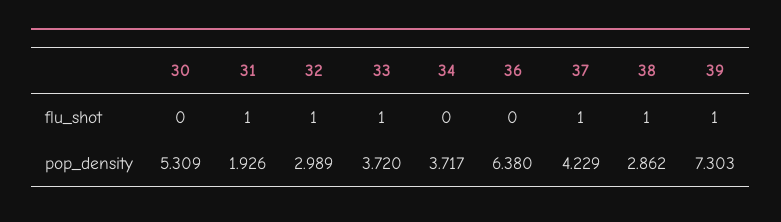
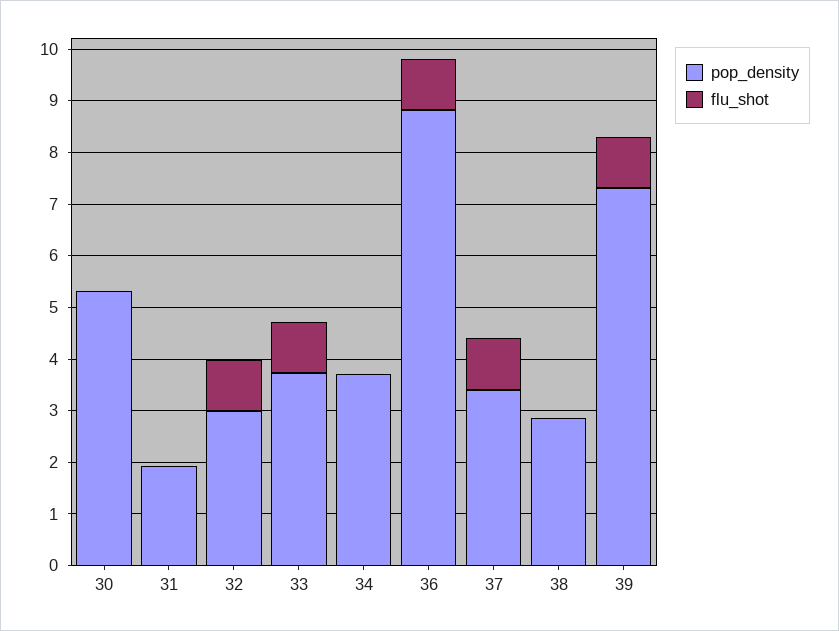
flu_shot, 31: 1 -> 0
flu_shot, 36: 0 -> 1
flu_shot, 38: 1 -> 0
pop_density, 36: 6.38 -> 8.8
pop_density, 37: 4.229 -> 3.4

